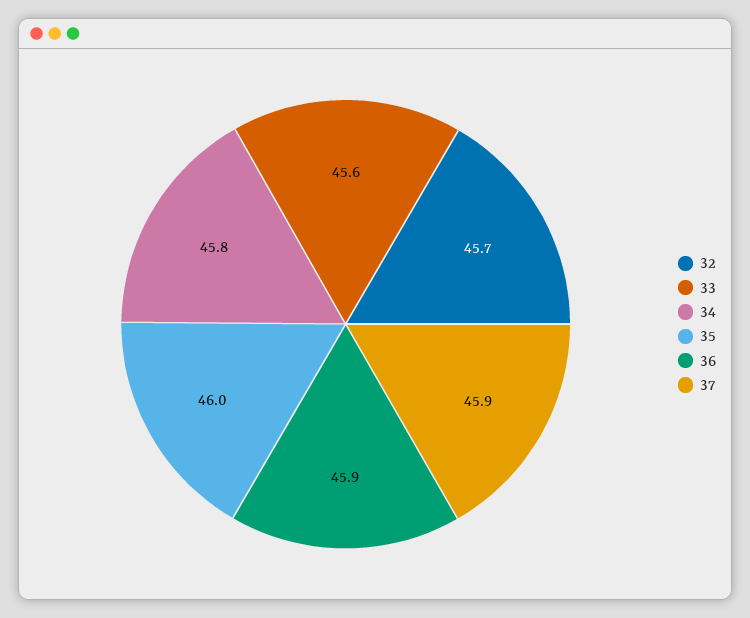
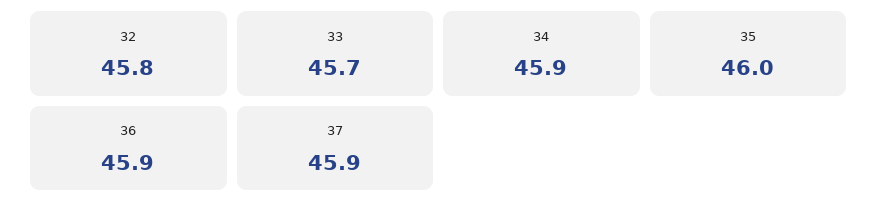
32: 45.7 -> 45.8
33: 45.6 -> 45.7
34: 45.8 -> 45.9

